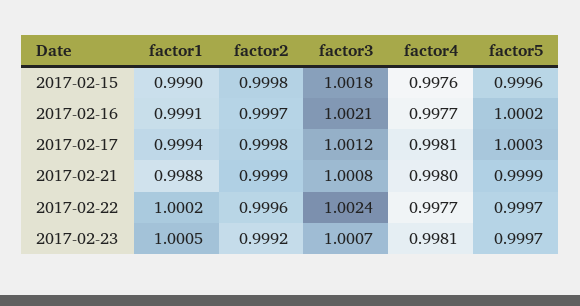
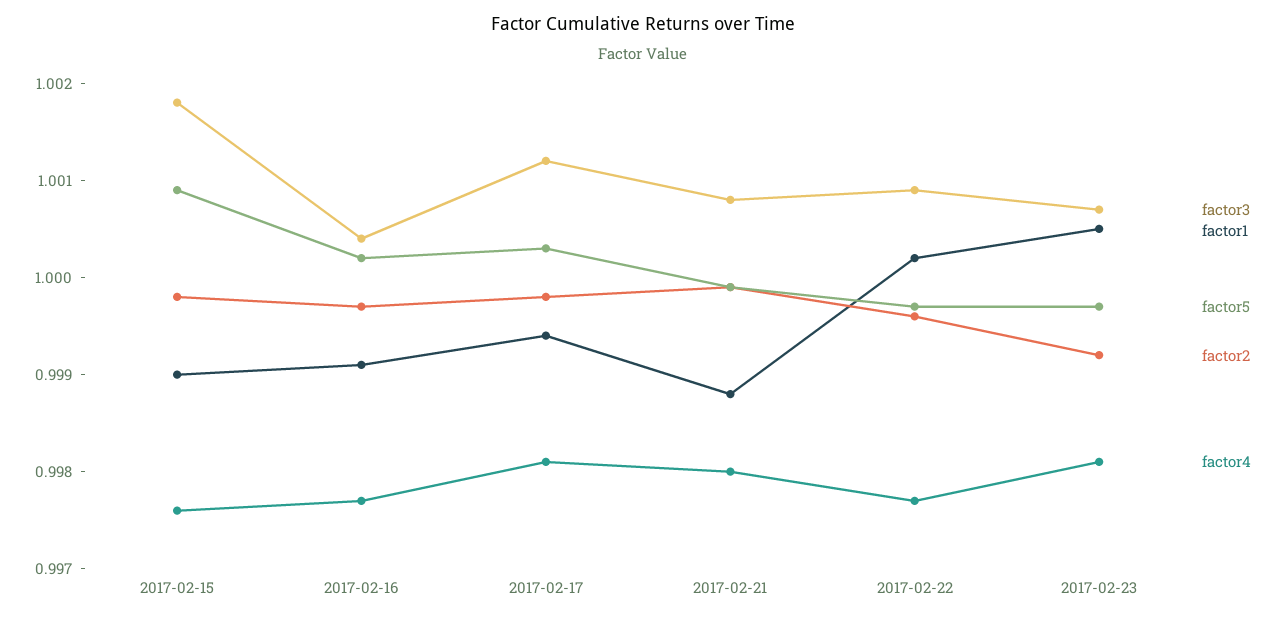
factor5, 2017-02-15: 0.9996 -> 1.0009
factor3, 2017-02-16: 1.0021 -> 1.0004
factor3, 2017-02-22: 1.0024 -> 1.0009

